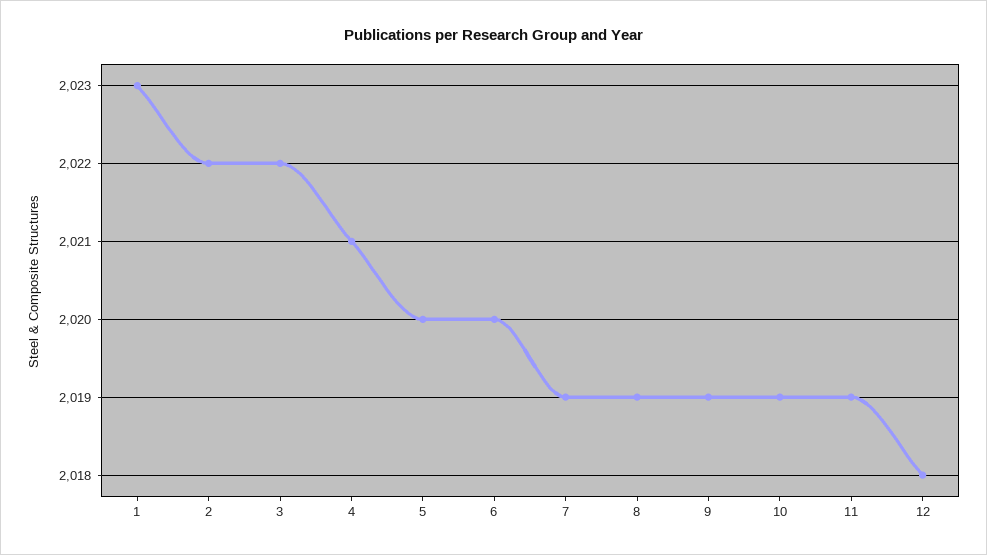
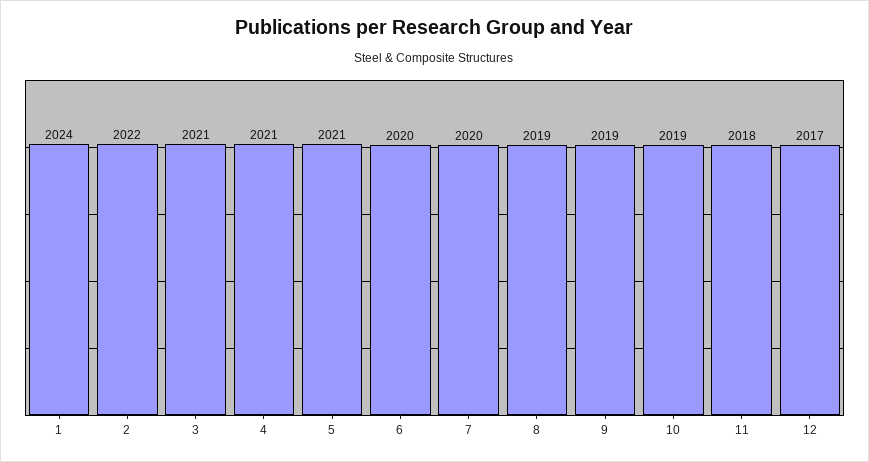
1: 2023 -> 2024
3: 2022 -> 2021
5: 2020 -> 2021
7: 2019 -> 2020
11: 2019 -> 2018
12: 2018 -> 2017

